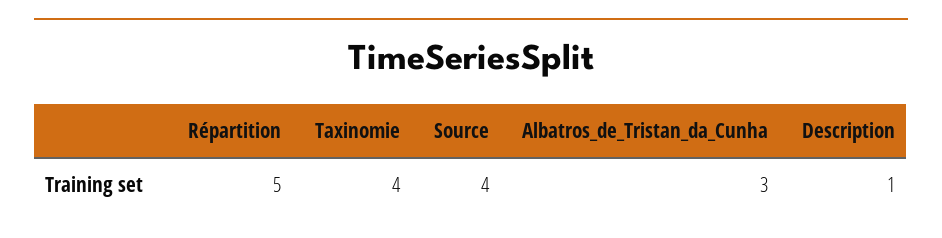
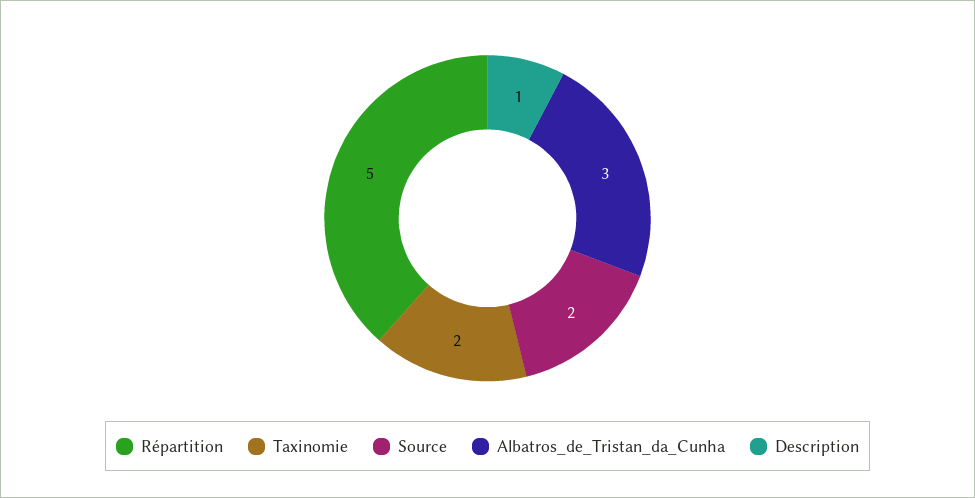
Taxinomie: 4 -> 2
Source: 4 -> 2

